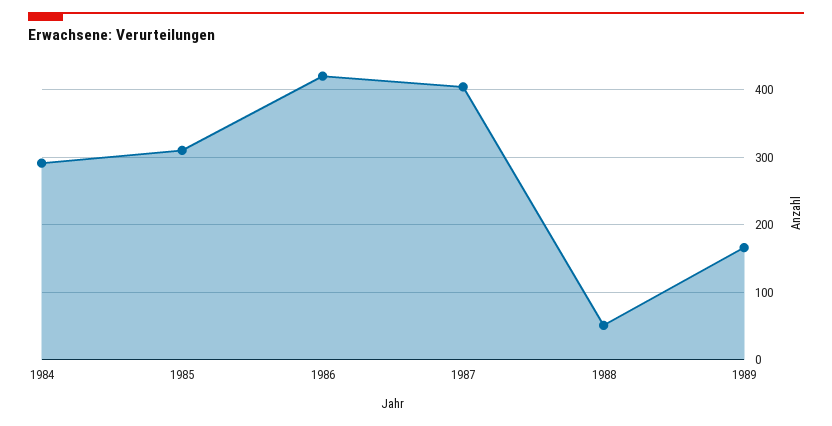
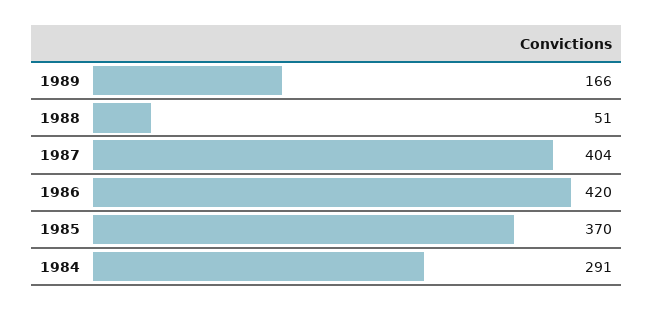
1985: 310 -> 370

